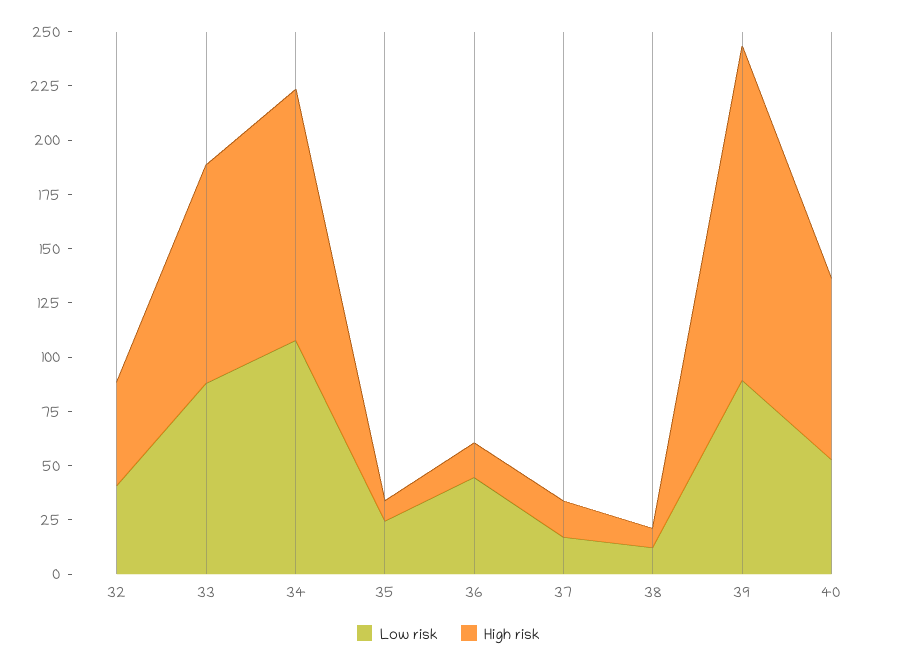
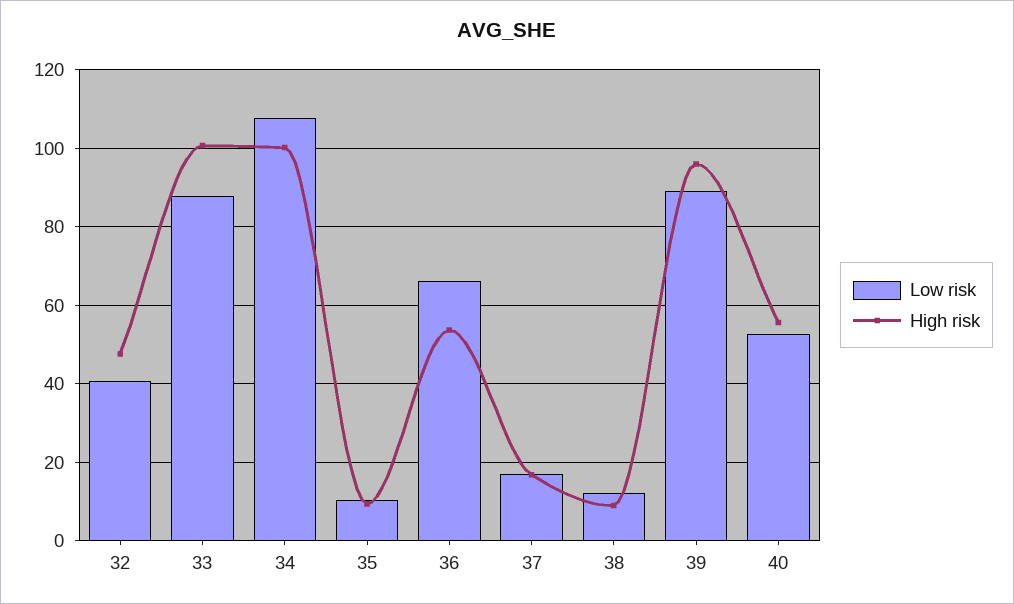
High risk, 34: 115 -> 100
Low risk, 35: 25 -> 10
Low risk, 36: 45 -> 66
High risk, 36: 15 -> 54
High risk, 39: 155 -> 96
High risk, 40: 85 -> 56

